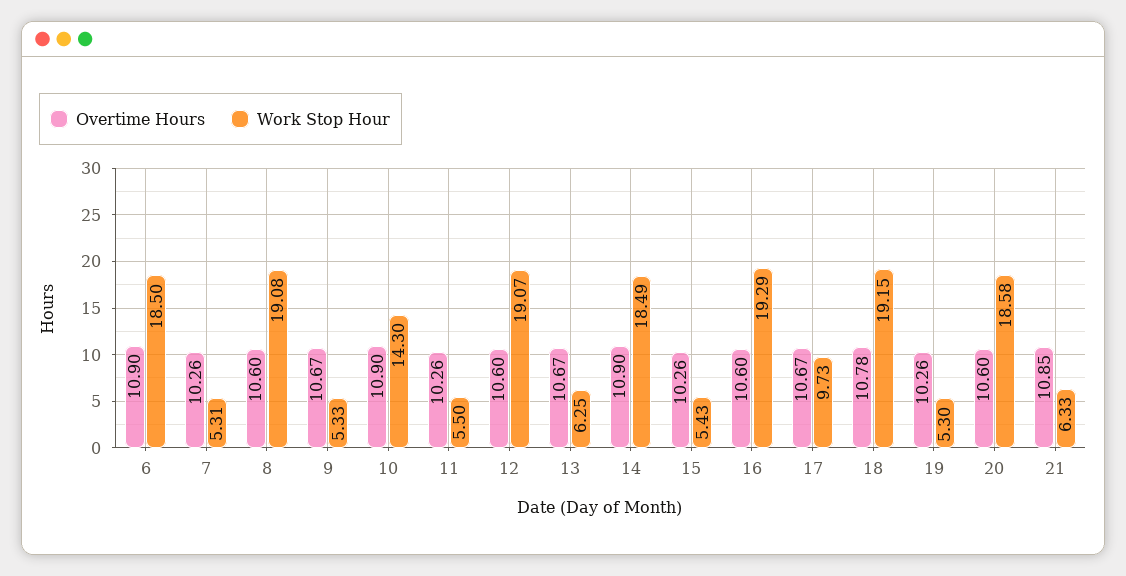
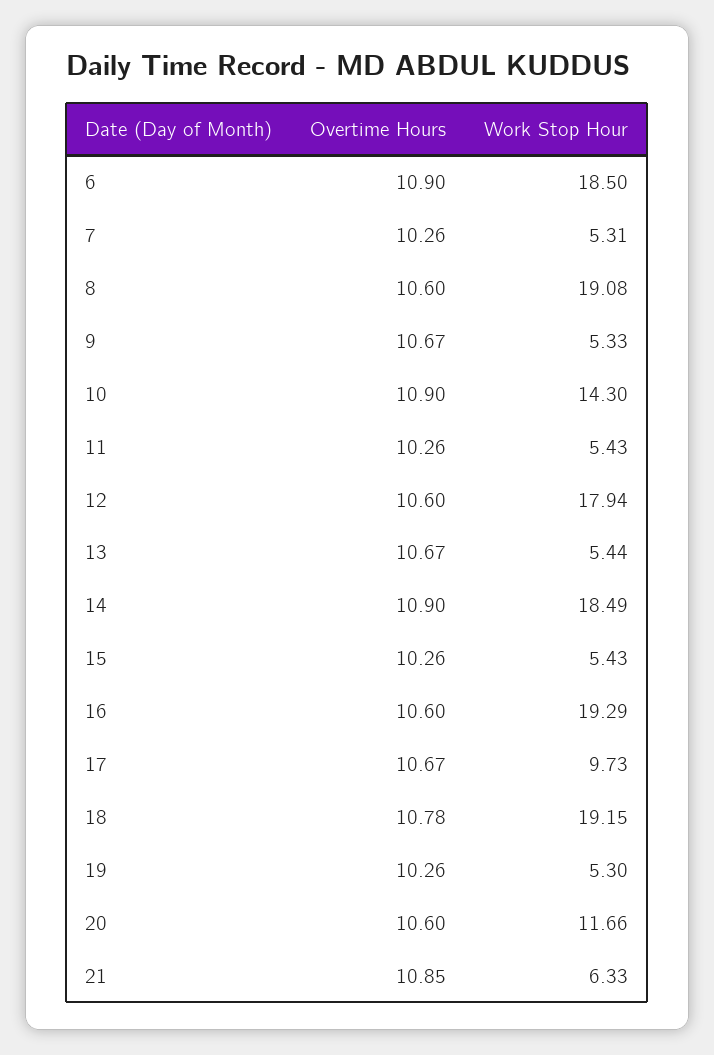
Work Stop Hour, 11: 5.5 -> 5.43
Work Stop Hour, 12: 19.07 -> 17.94
Work Stop Hour, 13: 6.25 -> 5.44
Work Stop Hour, 20: 18.58 -> 11.66

